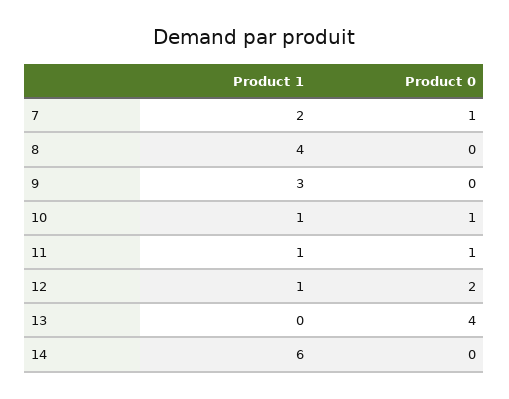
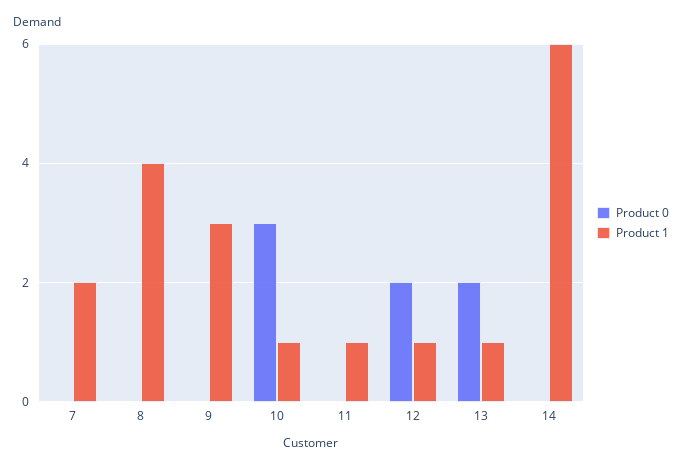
Product 0, 7: 1 -> 0
Product 0, 10: 1 -> 3
Product 0, 11: 1 -> 0
Product 1, 13: 0 -> 1
Product 0, 13: 4 -> 2

